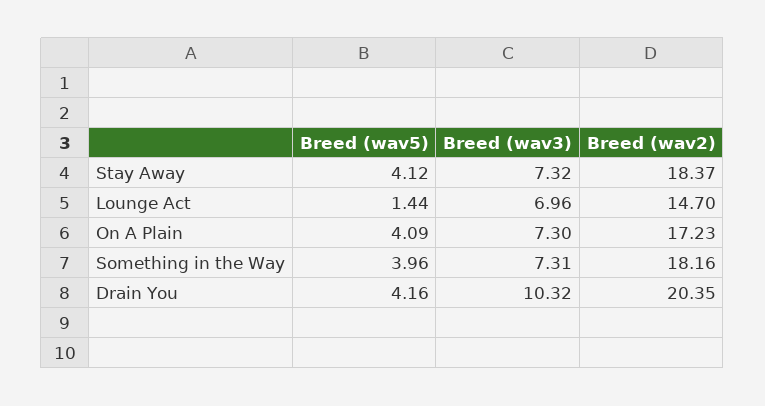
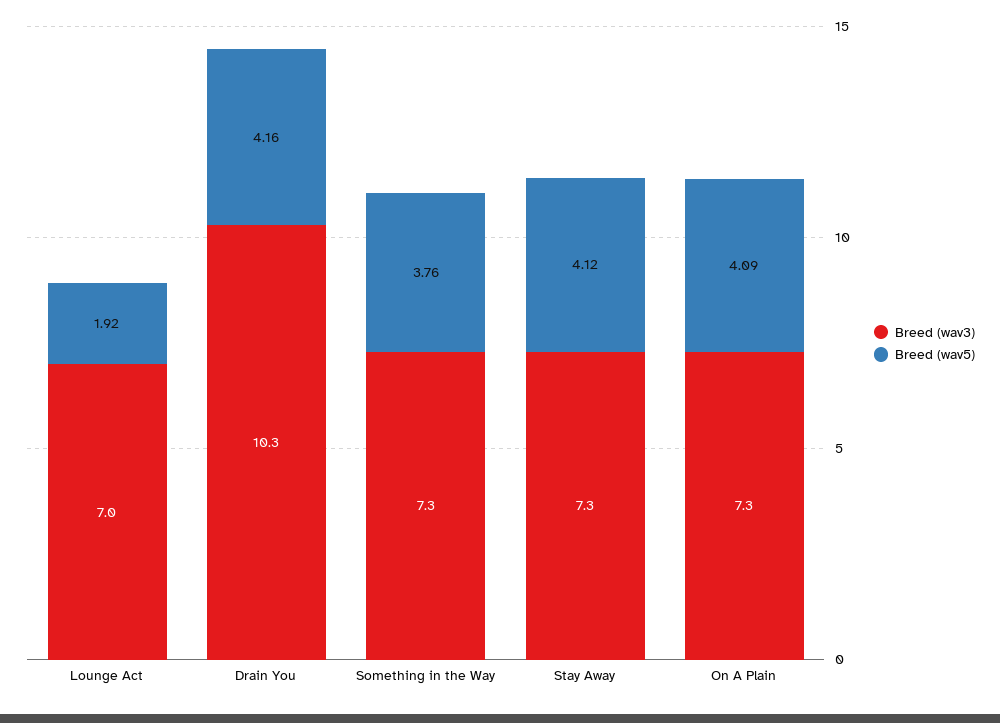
Breed (wav2), Stay Away: 18.37 -> none
Breed (wav5), Lounge Act: 1.44 -> 1.92
Breed (wav2), Lounge Act: 14.7 -> none
Breed (wav2), On A Plain: 17.23 -> none
Breed (wav5), Something in the Way: 3.96 -> 3.76
Breed (wav2), Something in the Way: 18.16 -> none
Breed (wav2), Drain You: 20.35 -> none

